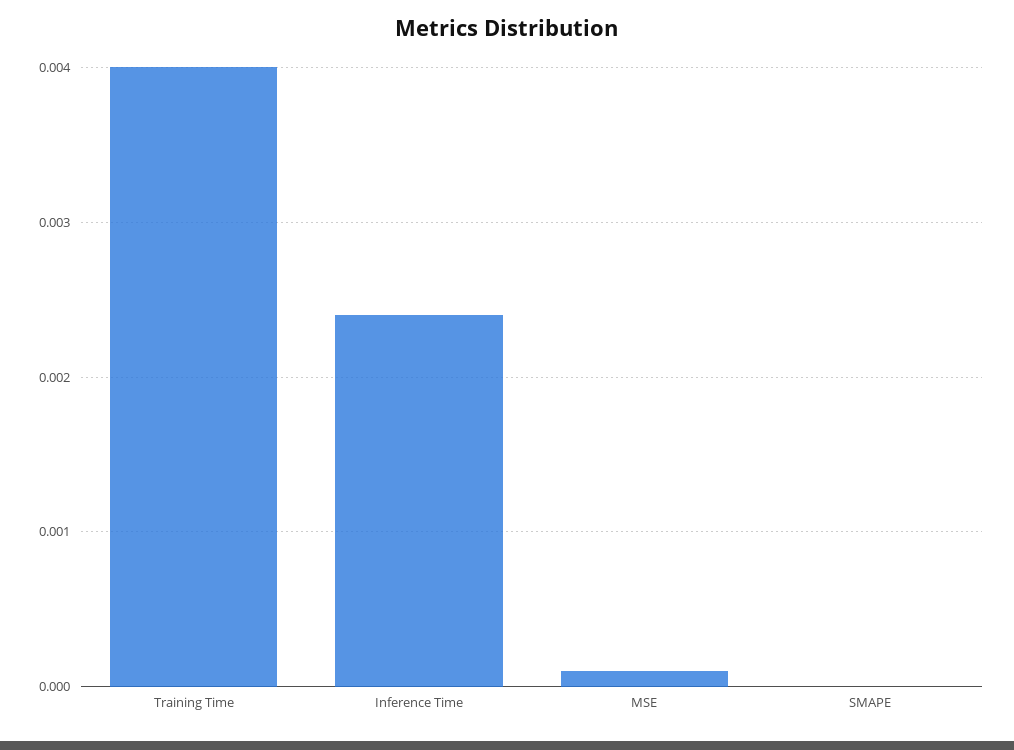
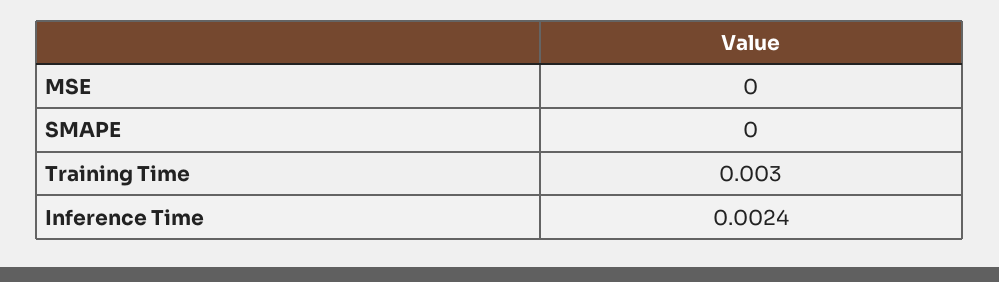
Training Time: 0.004 -> 0.003
MSE: 0.0001 -> 0

